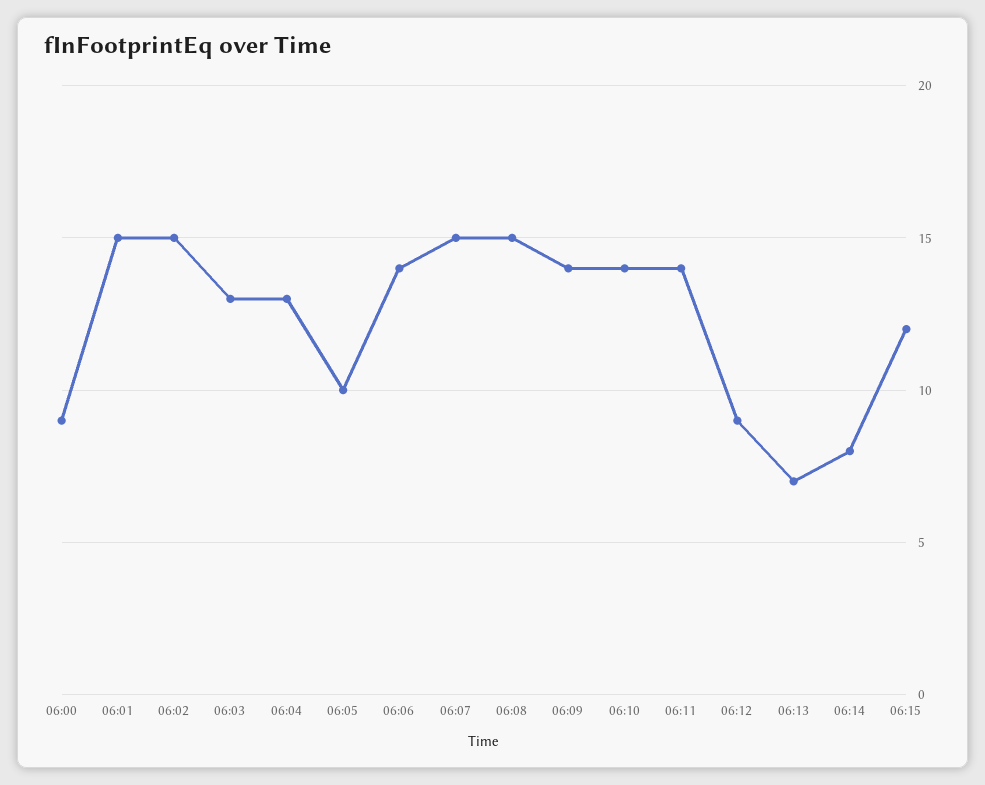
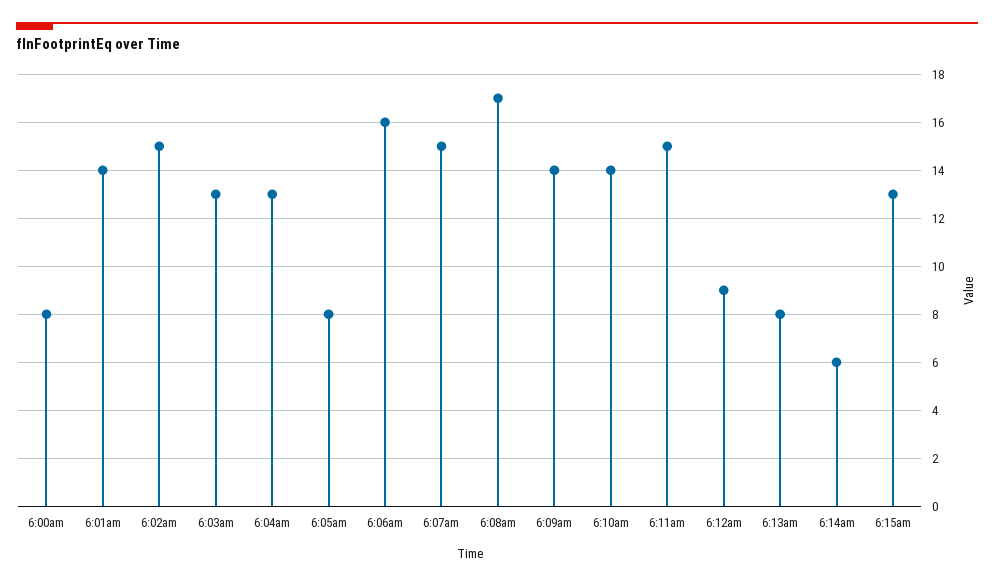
06:00: 9 -> 8
06:01: 15 -> 14
06:05: 10 -> 8
06:06: 14 -> 16
06:08: 15 -> 17
06:11: 14 -> 15
06:13: 7 -> 8
06:14: 8 -> 6
06:15: 12 -> 13

